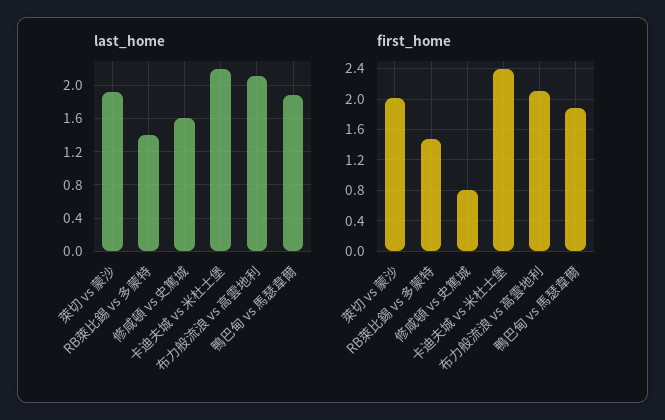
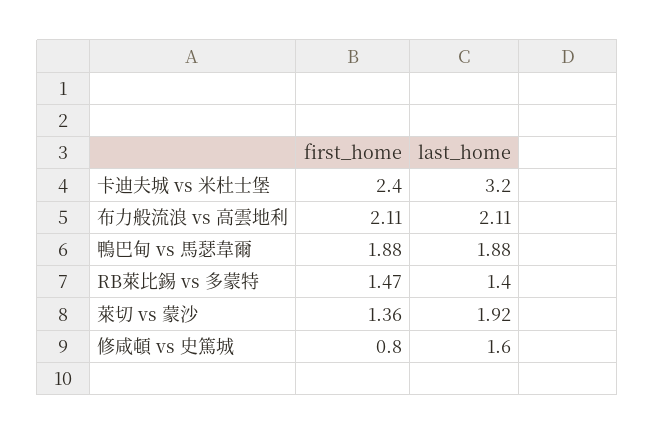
last_home, 卡迪夫城 vs 米杜士堡: 2.2 -> 3.2
first_home, 萊切 vs 蒙沙: 2 -> 1.36

